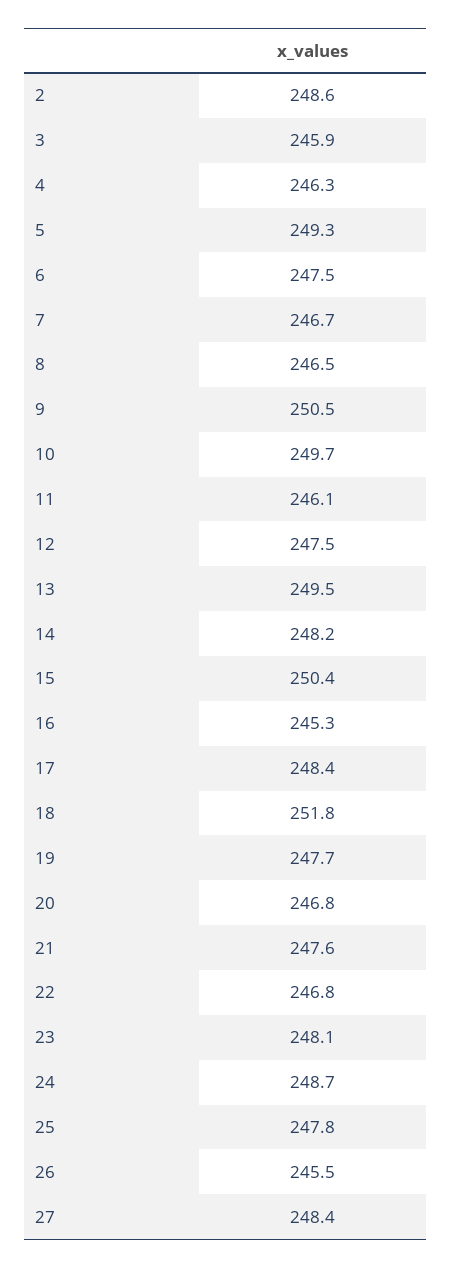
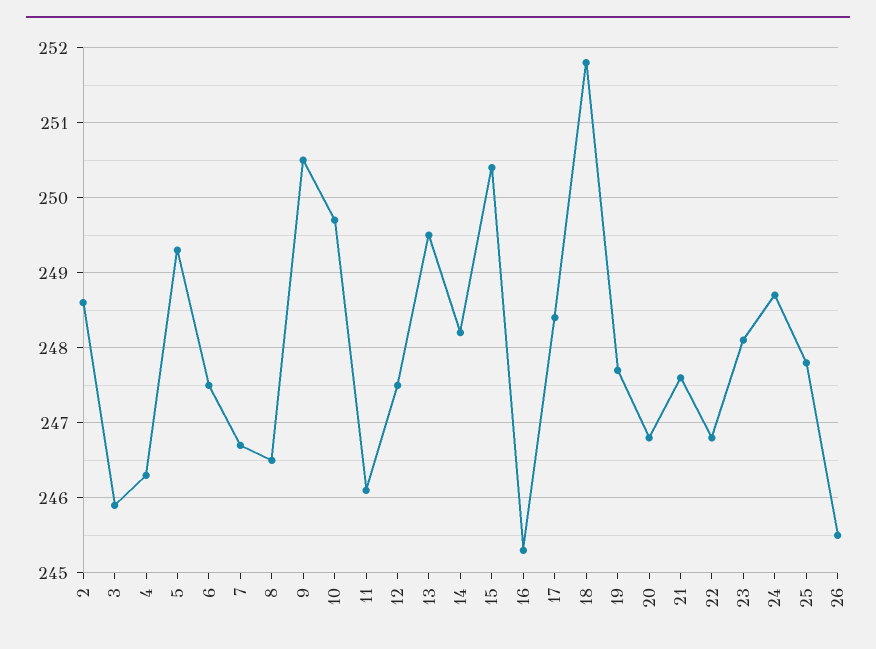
27: 248.4 -> none

